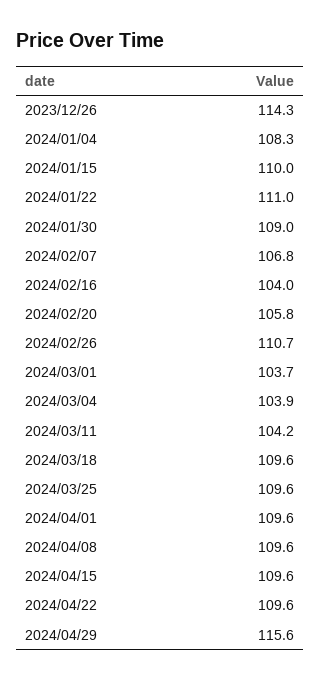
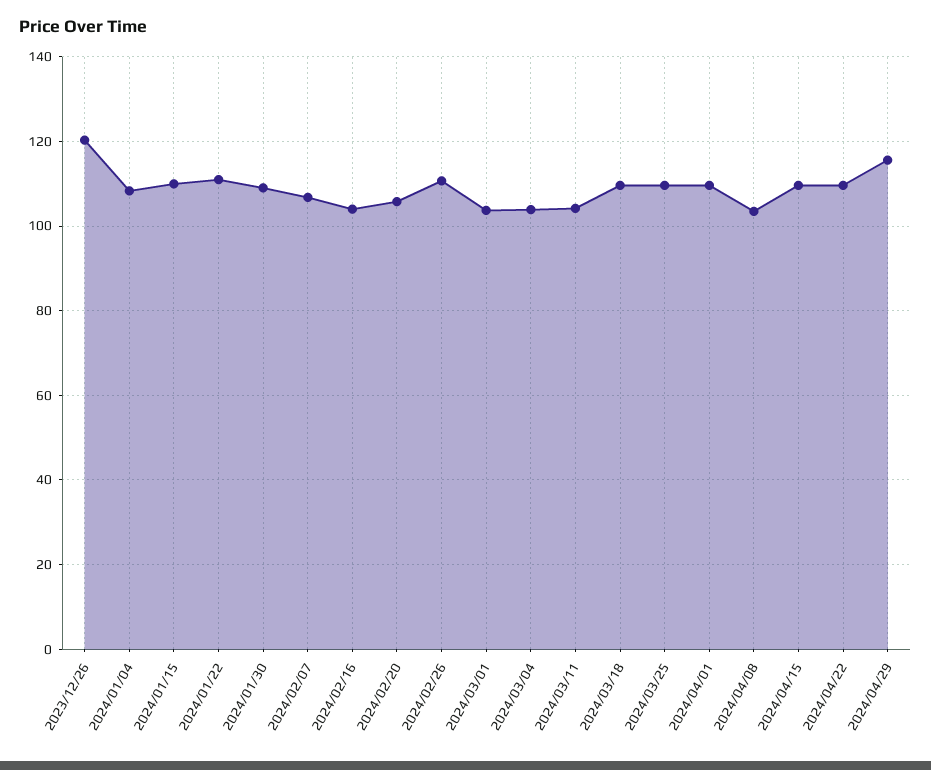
2023/12/26: 114.3 -> 120
2024/04/08: 109.6 -> 104

